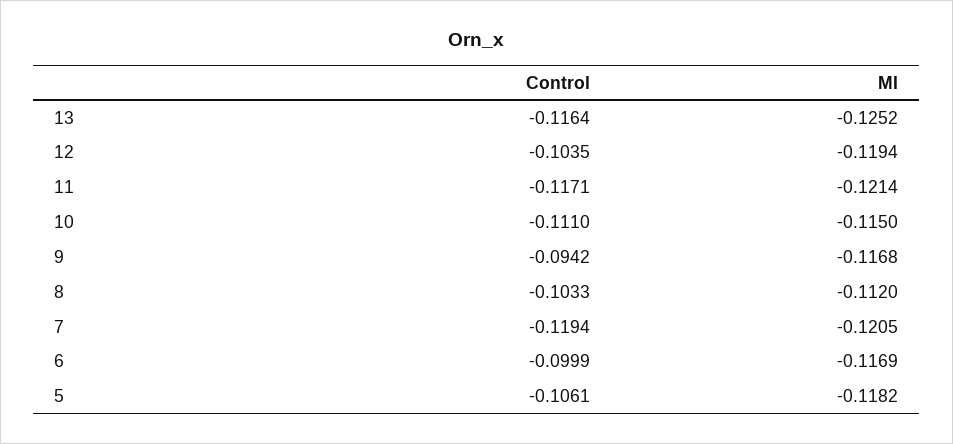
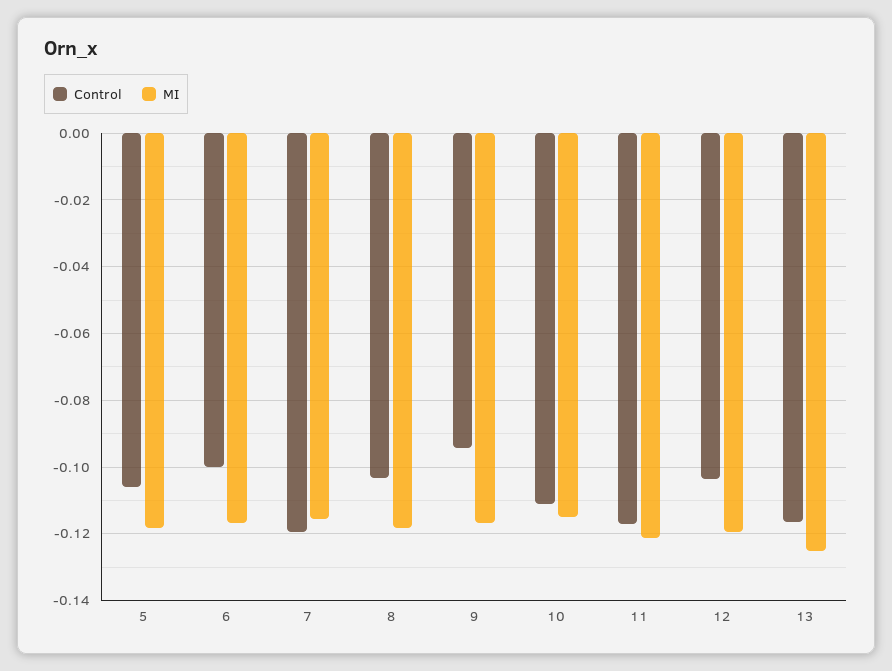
MI, 8: -0.112 -> -0.118
MI, 7: -0.1205 -> -0.116

